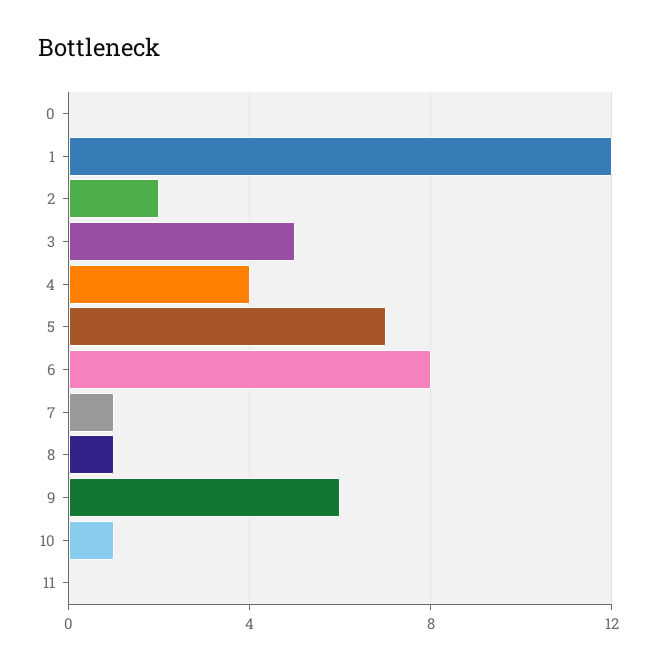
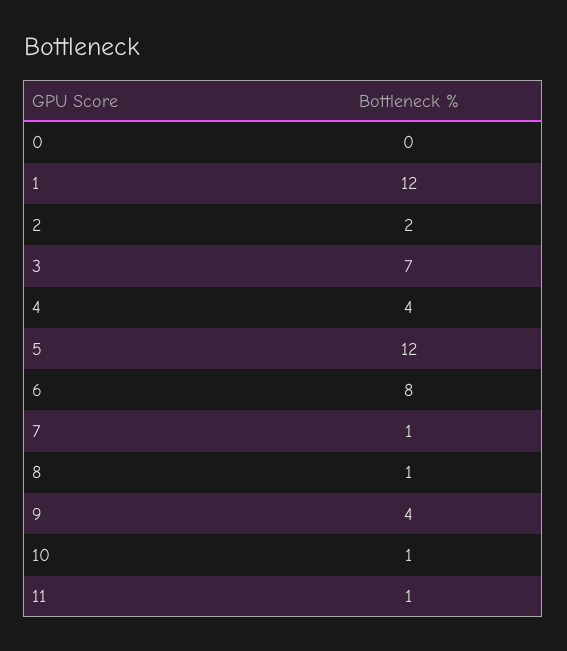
3: 5 -> 7
5: 7 -> 12
9: 6 -> 4
11: 0 -> 1

